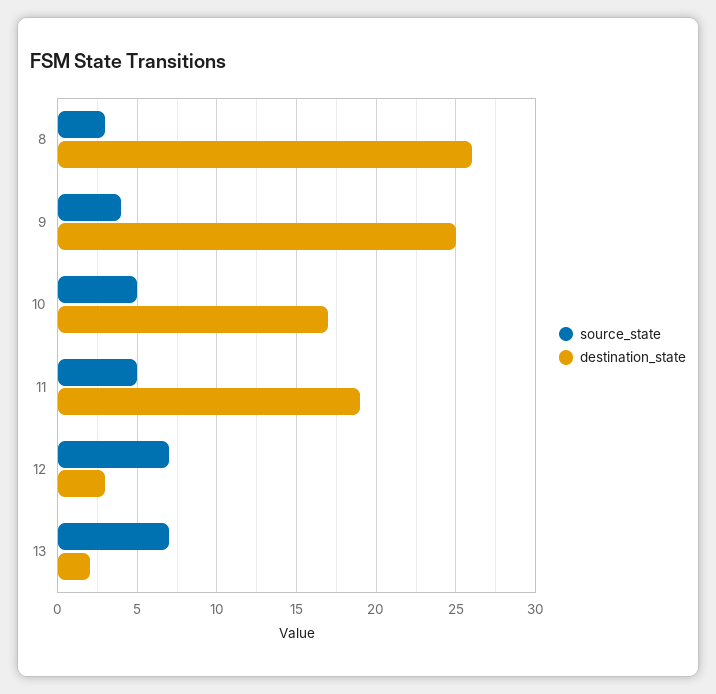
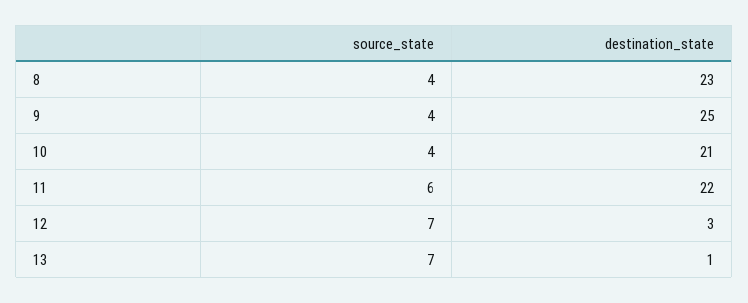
source_state, 8: 3 -> 4
destination_state, 8: 26 -> 23
source_state, 10: 5 -> 4
destination_state, 10: 17 -> 21
source_state, 11: 5 -> 6
destination_state, 11: 19 -> 22
destination_state, 13: 2 -> 1

